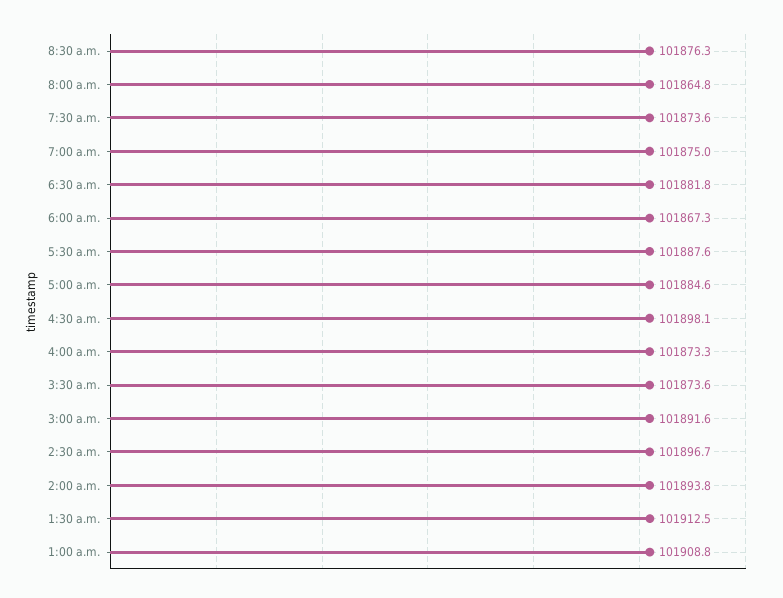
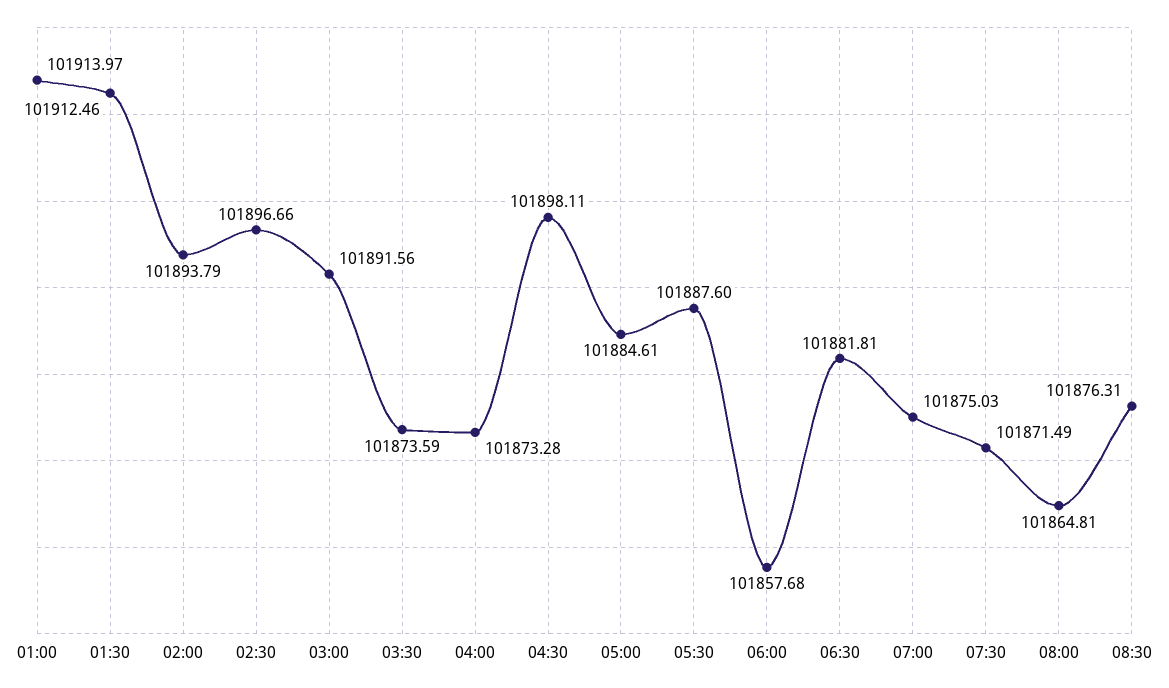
7:30 a.m.: 101873.6 -> 101871.49
6:00 a.m.: 101867.3 -> 101857.68
1:00 a.m.: 101908.8 -> 101913.97

